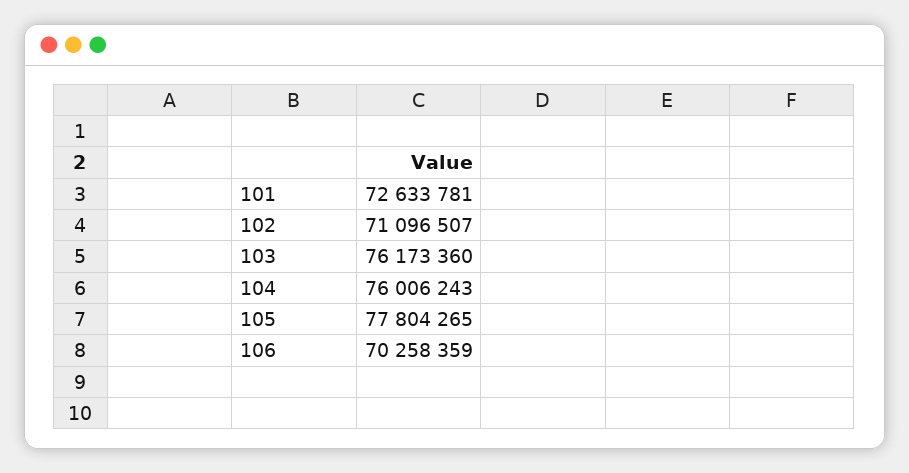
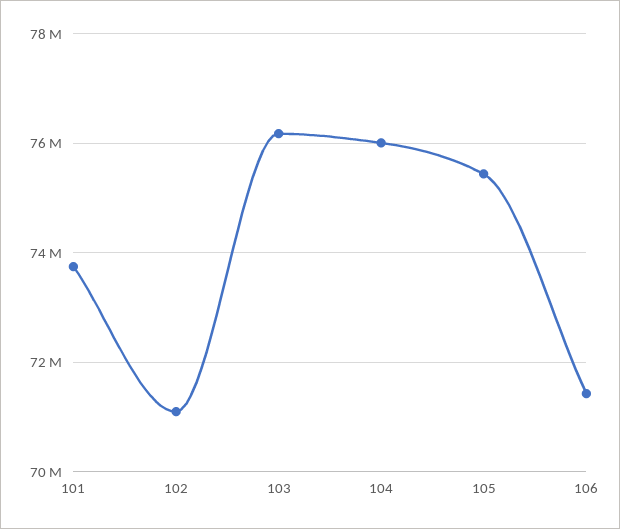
101: 72633781 -> 73800000
105: 77804265 -> 75400000
106: 70258359 -> 71400000

